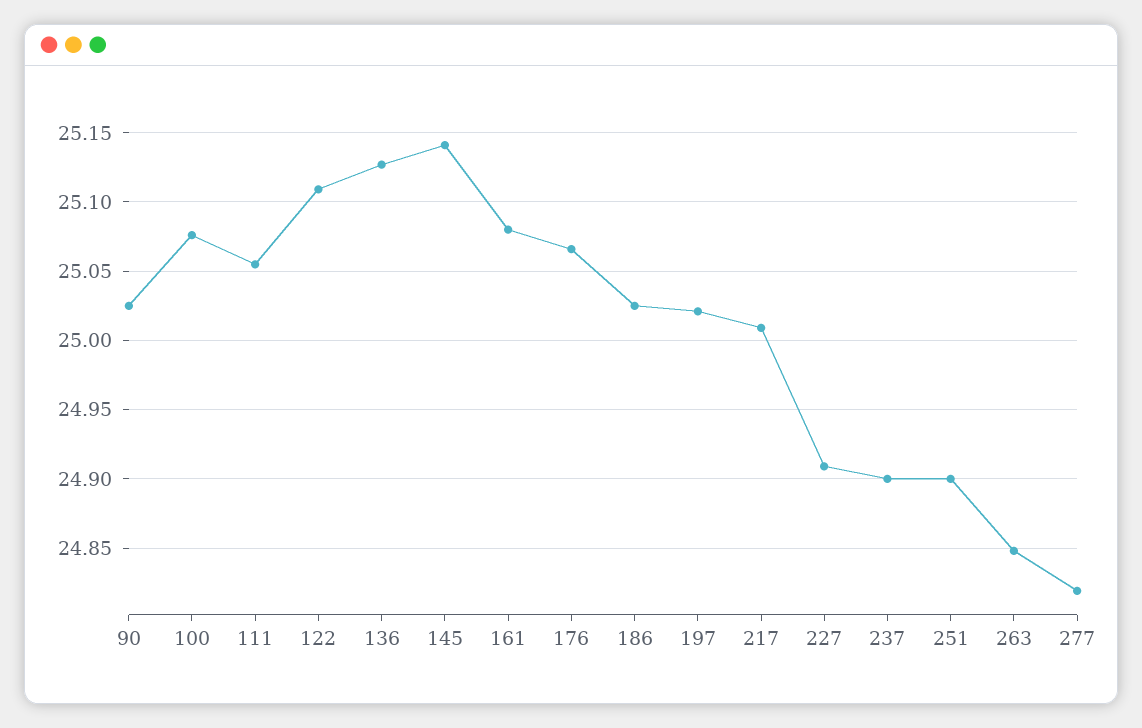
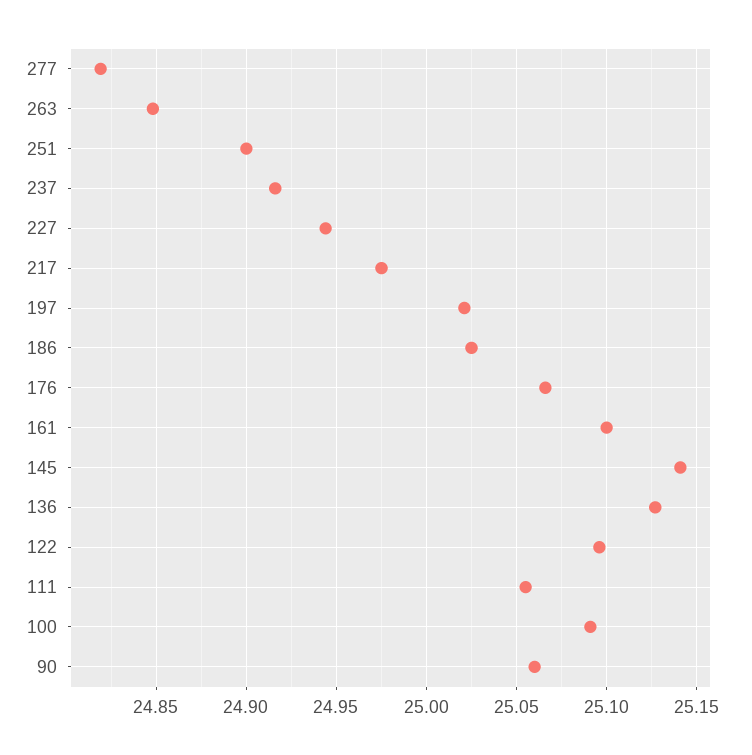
90: 25.025 -> 25.06
100: 25.075 -> 25.09
122: 25.11 -> 25.095
161: 25.08 -> 25.1
217: 25.01 -> 24.975
227: 24.91 -> 24.945
237: 24.9 -> 24.915

